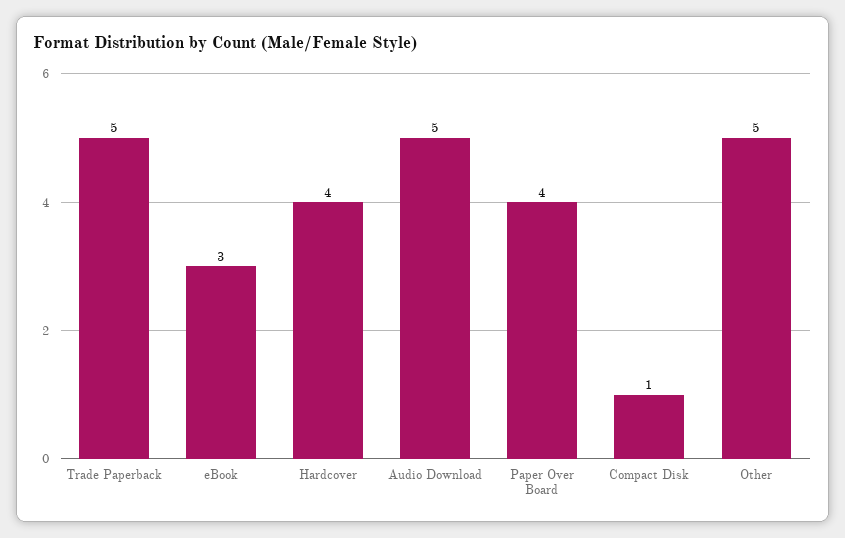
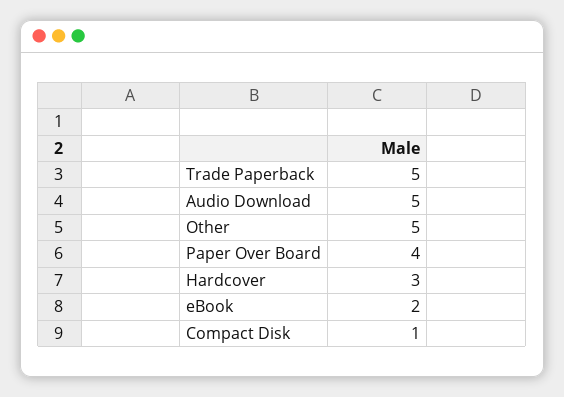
eBook: 3 -> 2
Hardcover: 4 -> 3

